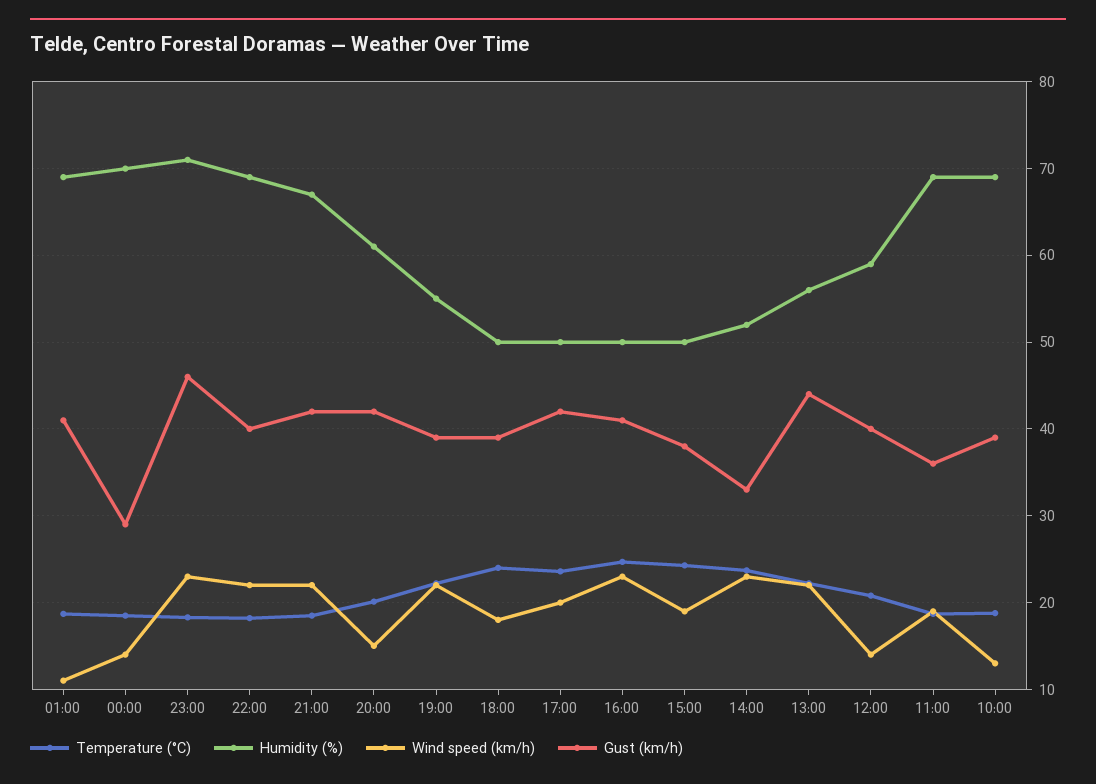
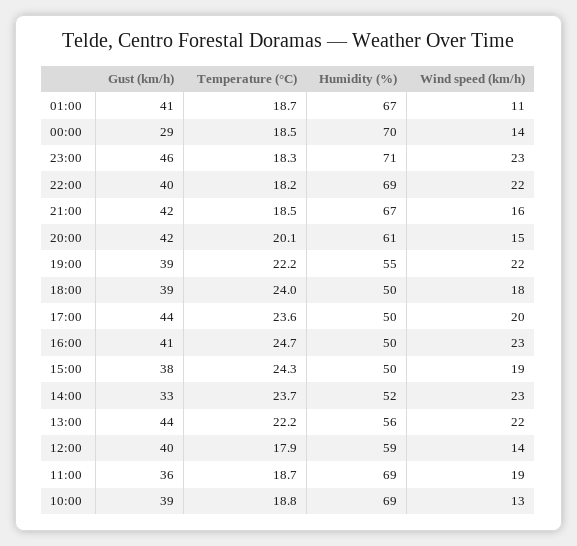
Humidity (%), 01:00: 69 -> 67
Wind speed (km/h), 21:00: 22 -> 16
Gust (km/h), 17:00: 42 -> 44
Temperature (°C), 12:00: 21 -> 17.9

